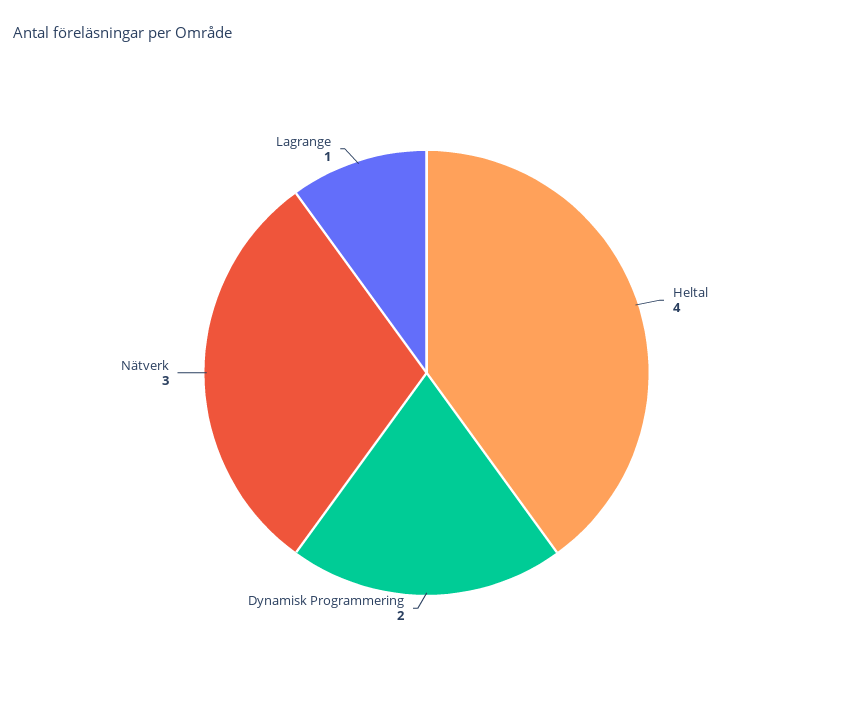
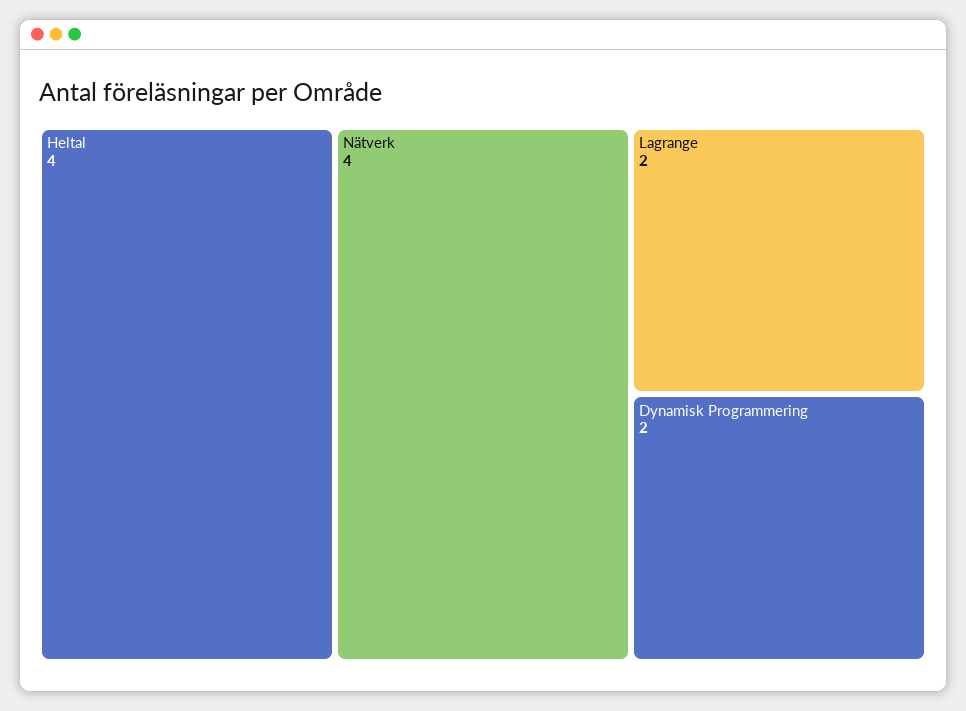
Nätverk: 3 -> 4
Lagrange: 1 -> 2

